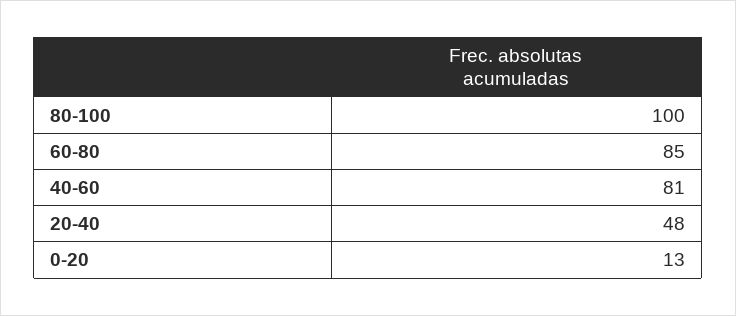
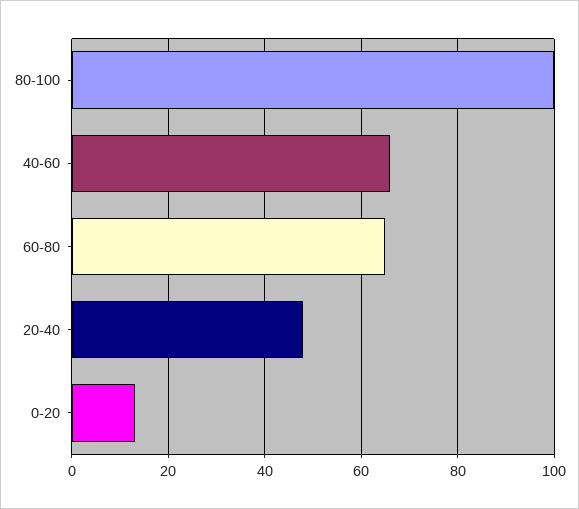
60-80: 85 -> 65
40-60: 81 -> 65

